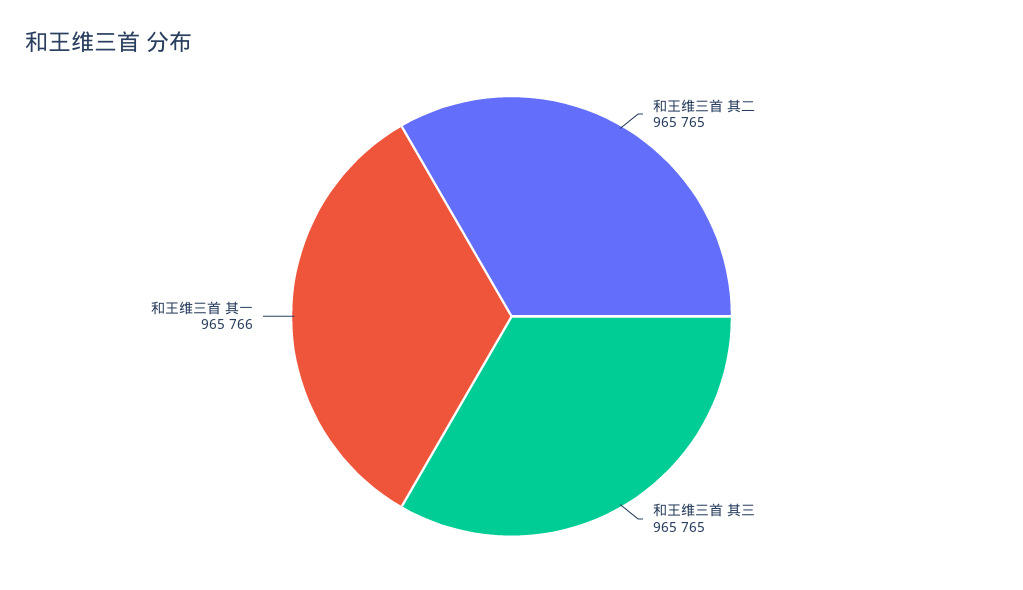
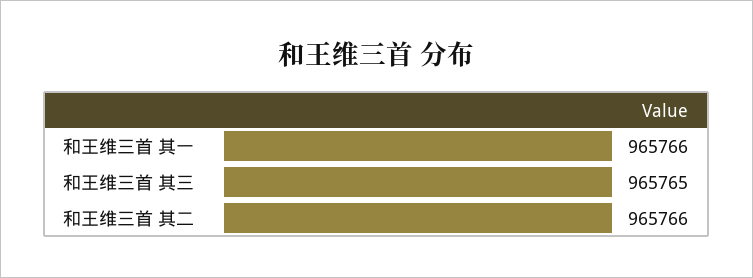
和王维三首 其二: 965765 -> 965766

